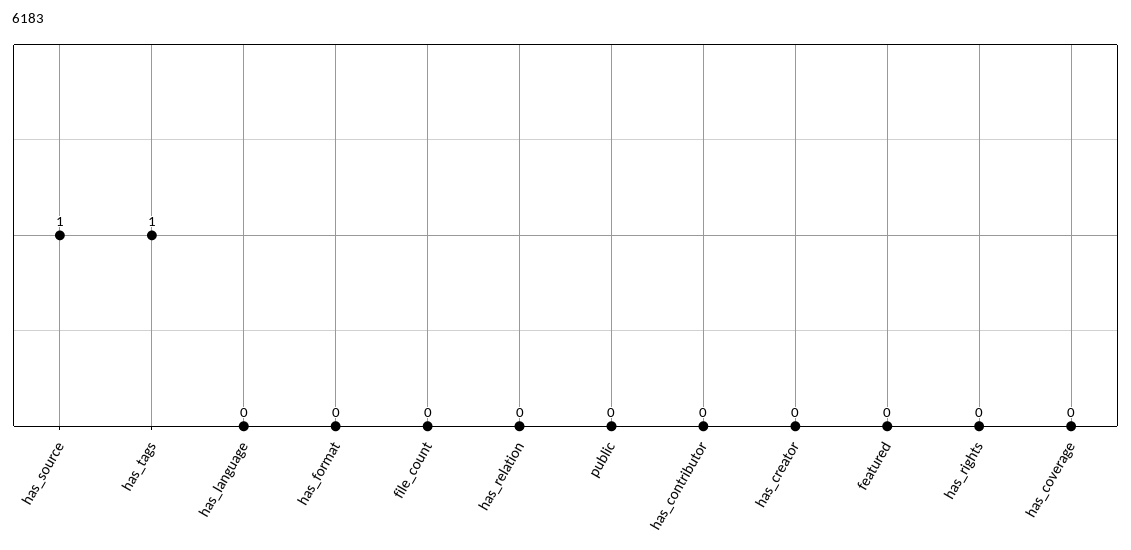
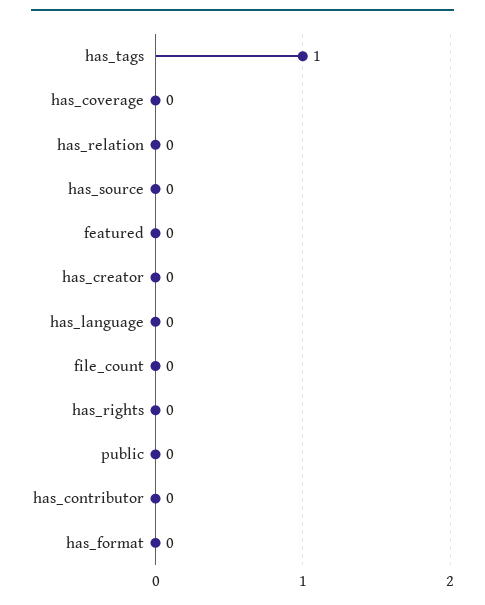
has_source: 1 -> 0

